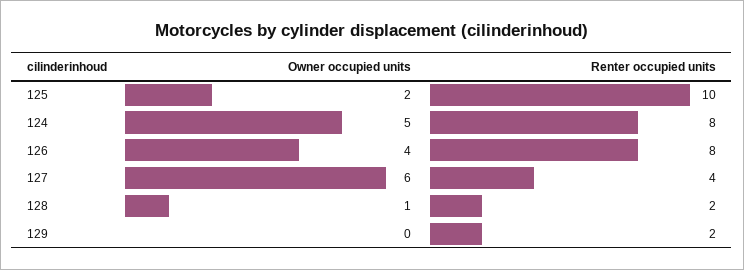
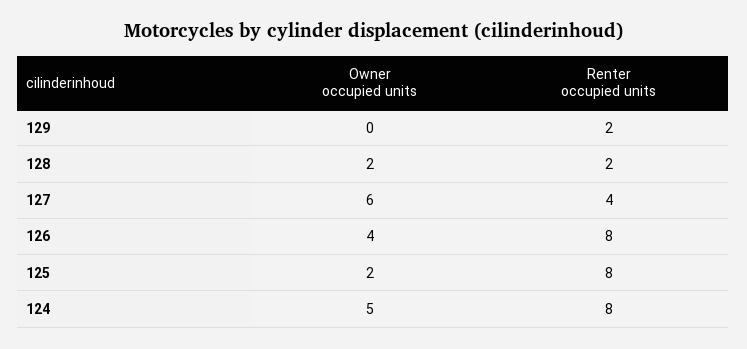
Renter occupied units, 125: 10 -> 8
Owner occupied units, 128: 1 -> 2

